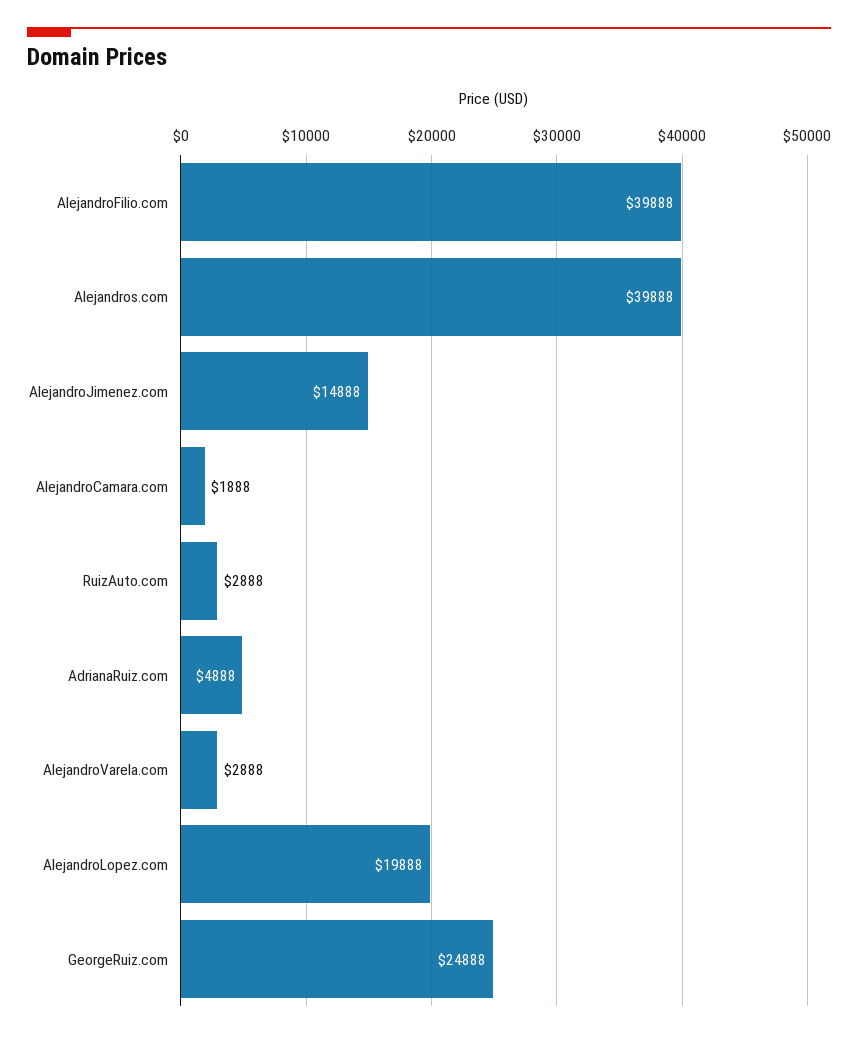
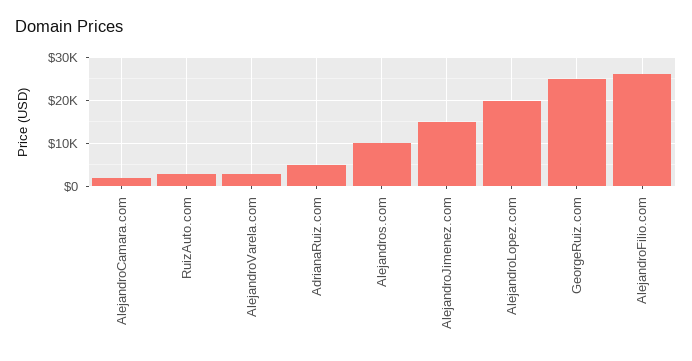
AlejandroFilio.com: 39888 -> 26000
Alejandros.com: 39888 -> 10000

